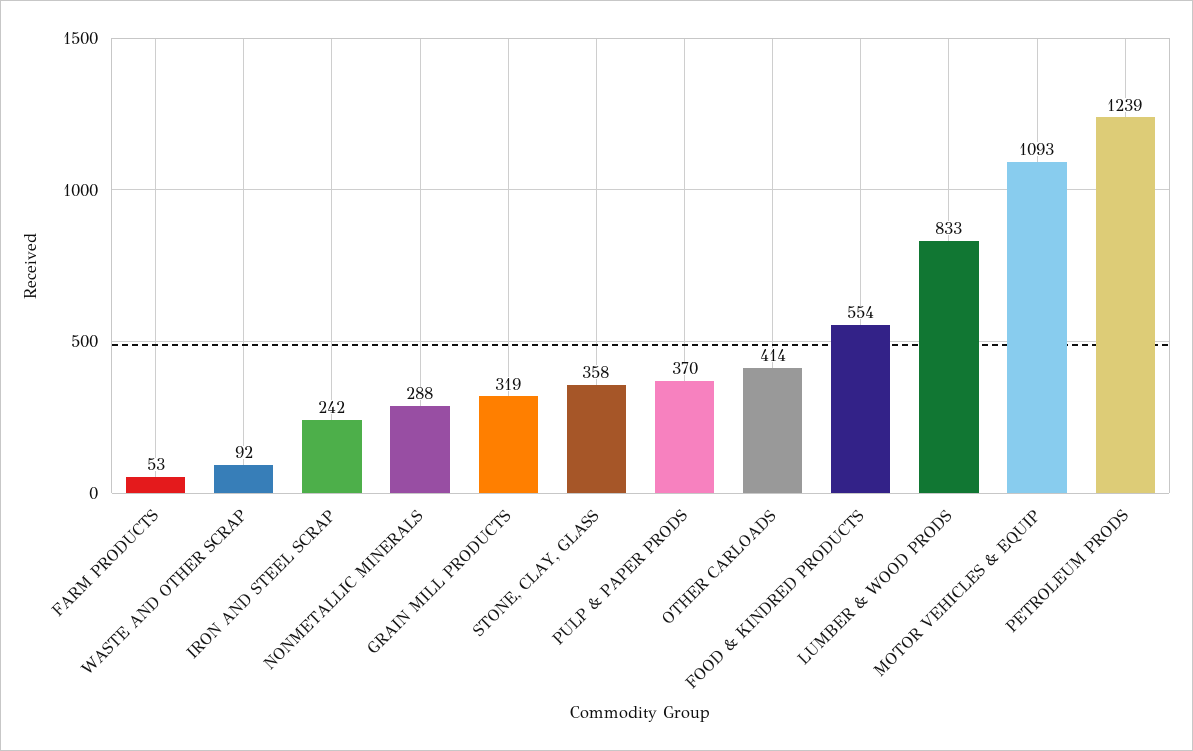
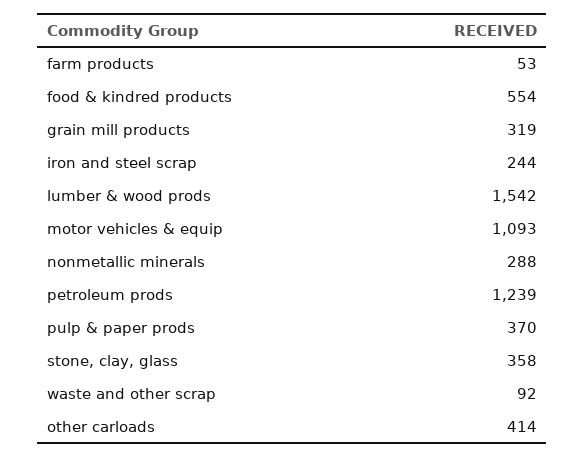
IRON AND STEEL SCRAP: 242 -> 244
LUMBER & WOOD PRODS: 833 -> 1542

